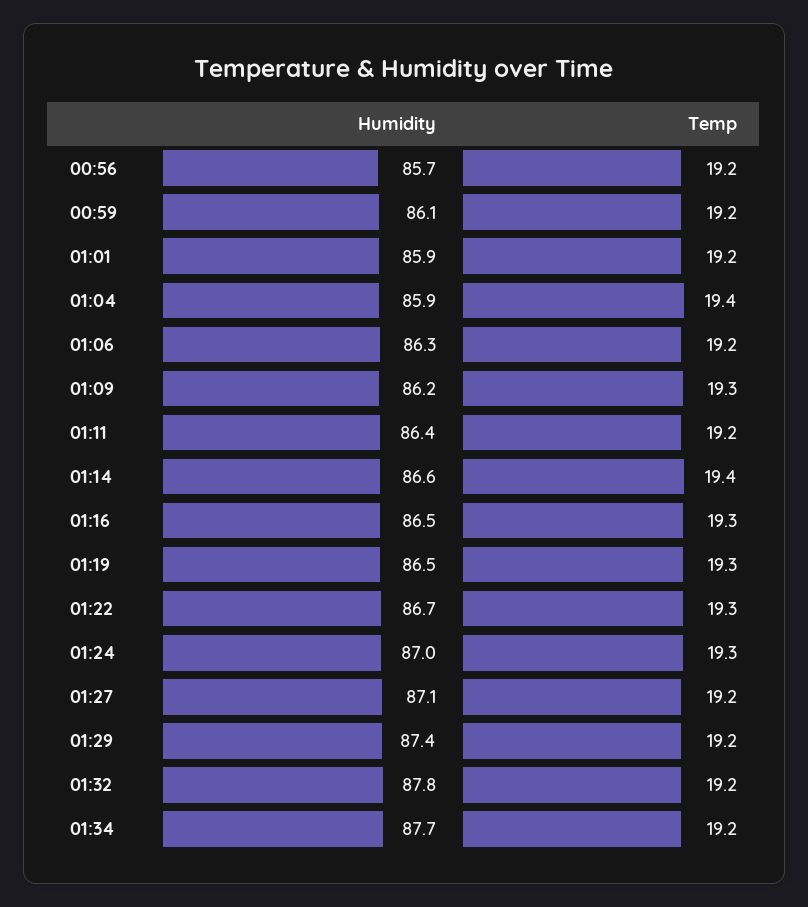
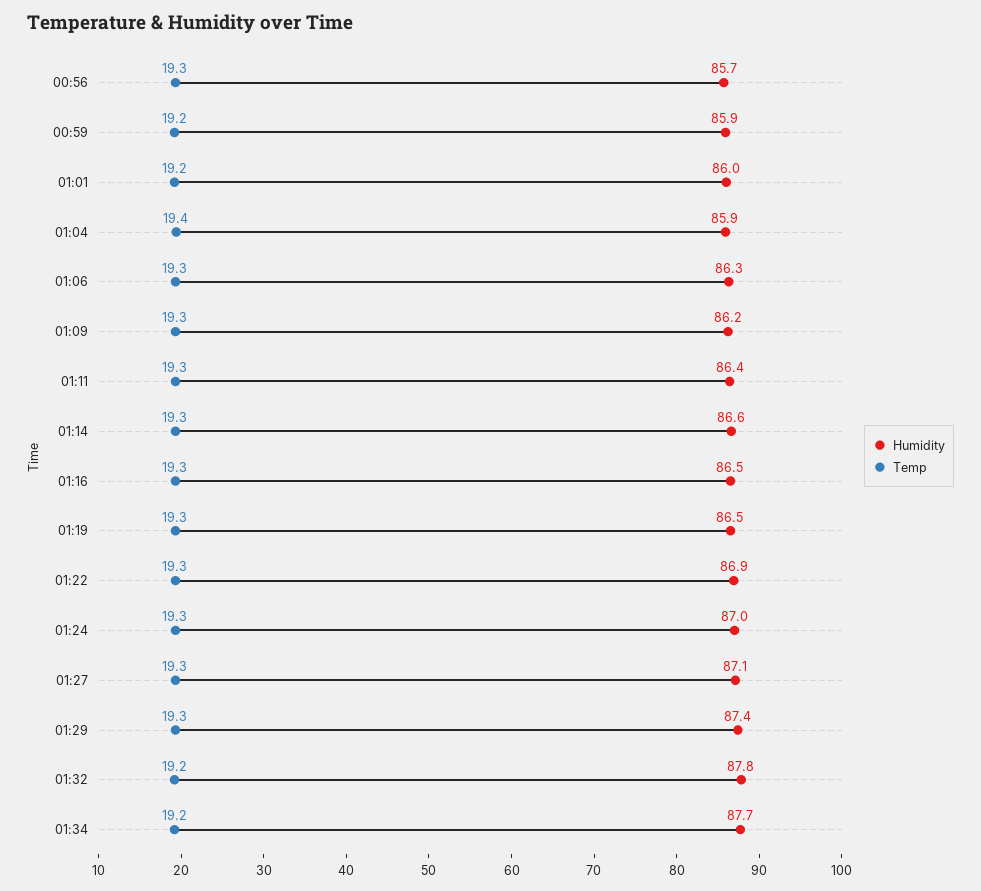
Temp, 00:56: 19.2 -> 19.3
Humidity, 00:59: 86.1 -> 85.9
Humidity, 01:01: 85.9 -> 86
Temp, 01:06: 19.2 -> 19.3
Temp, 01:11: 19.2 -> 19.3
Temp, 01:14: 19.4 -> 19.3
Humidity, 01:22: 86.7 -> 86.9
Temp, 01:27: 19.2 -> 19.3
Temp, 01:29: 19.2 -> 19.3

